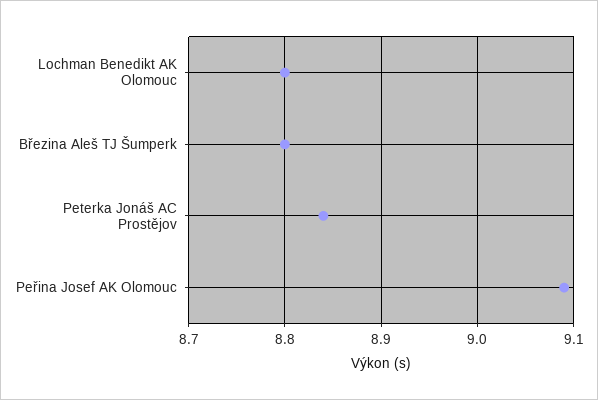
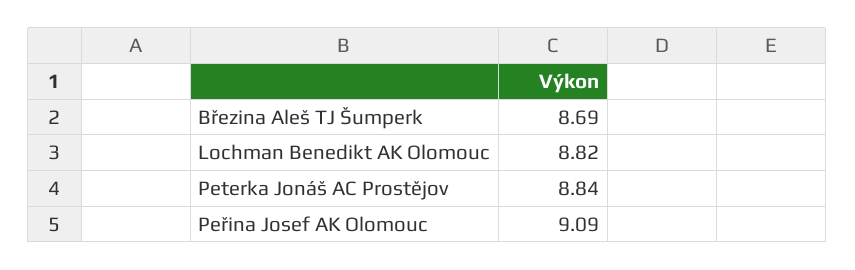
Lochman Benedikt AK Olomouc: 8.8 -> 8.82
Březina Aleš TJ Šumperk: 8.8 -> 8.69

